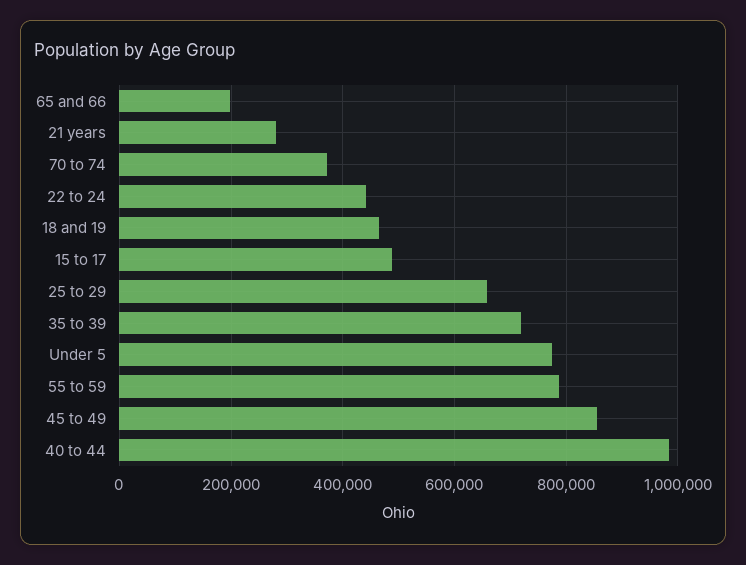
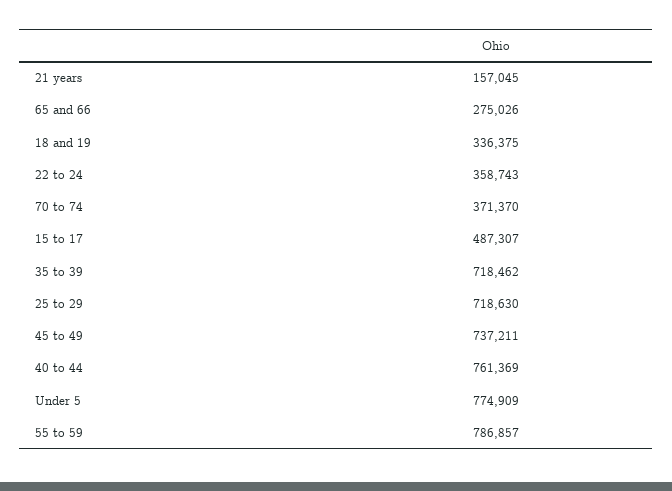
65 and 66: 200000 -> 275026
21 years: 280000 -> 157045
22 to 24: 440000 -> 358743
18 and 19: 460000 -> 336375
25 to 29: 660000 -> 718630
45 to 49: 860000 -> 737211
40 to 44: 980000 -> 761369

